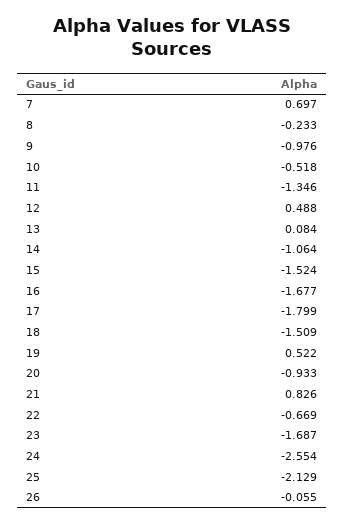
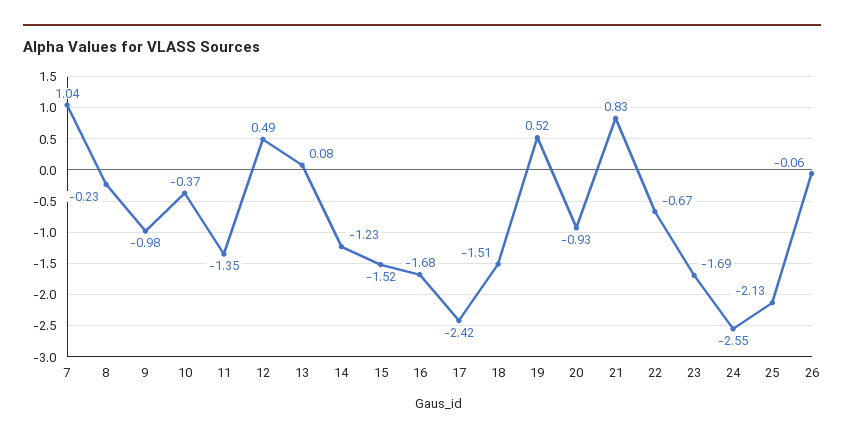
7: 0.697 -> 1.04
10: -0.518 -> -0.37
14: -1.064 -> -1.23
17: -1.799 -> -2.42

